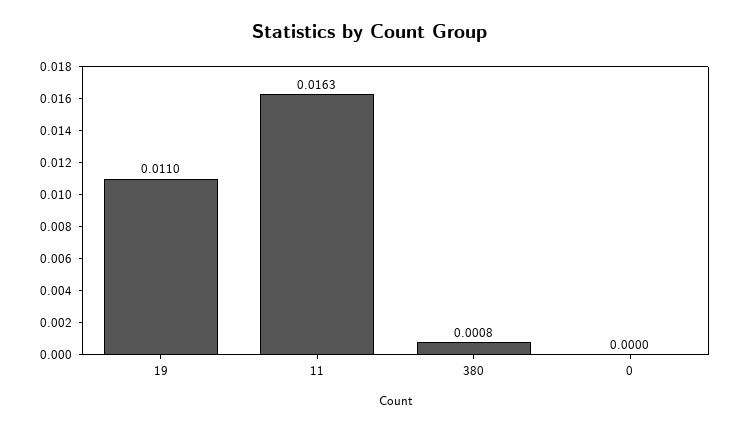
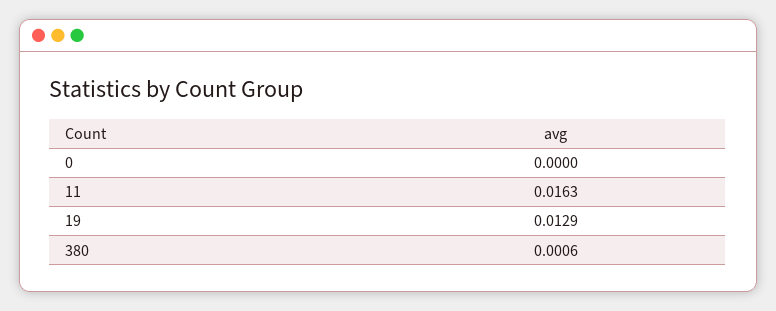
19: 0.011 -> 0.0129
380: 0.0008 -> 0.0006

